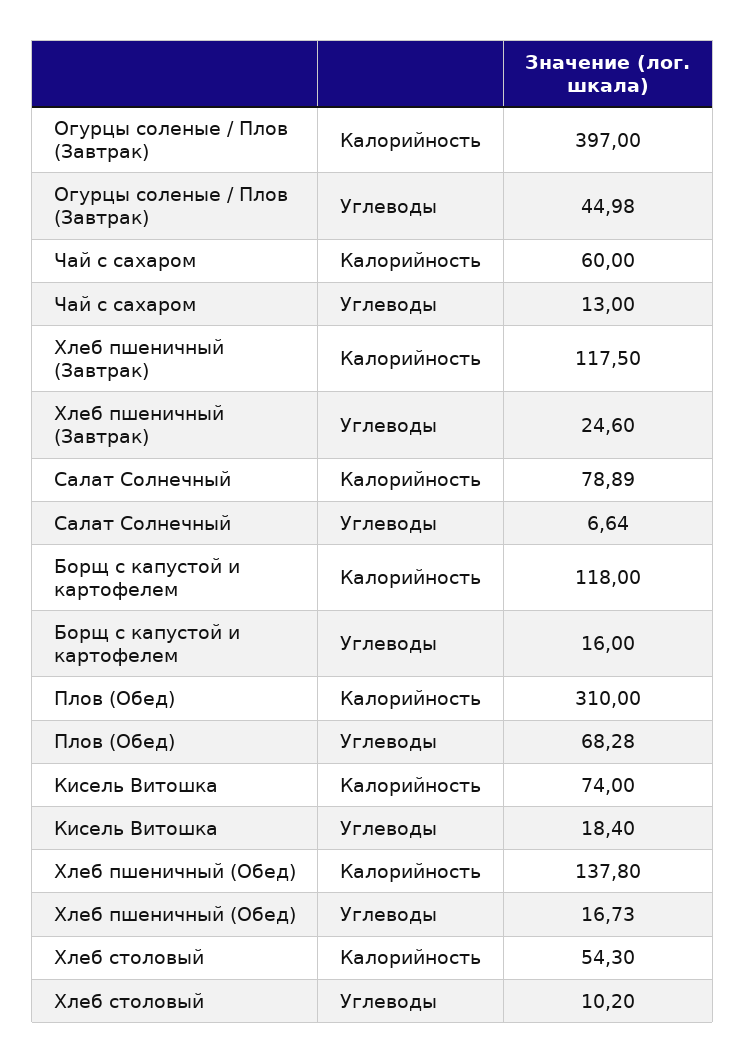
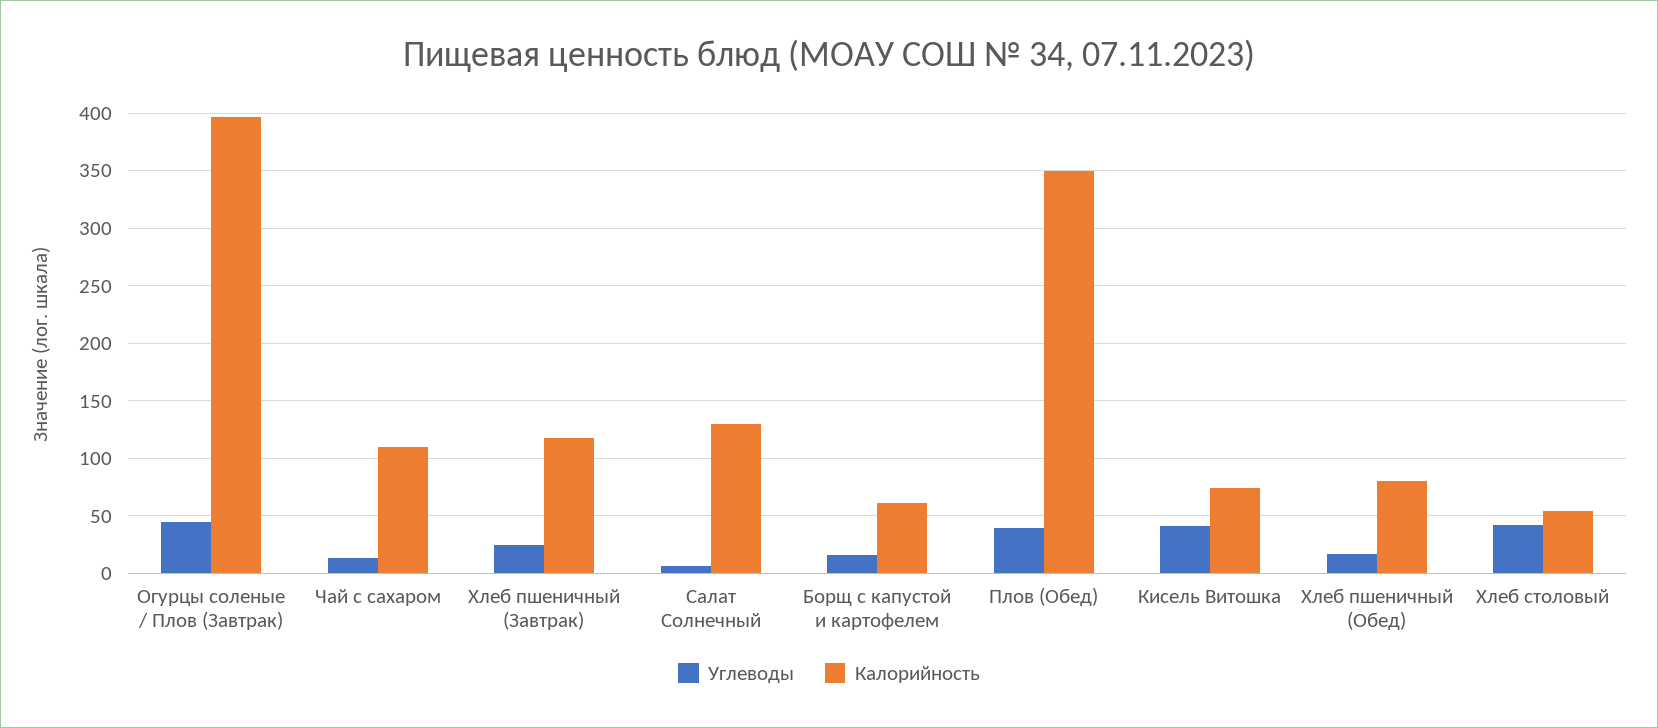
Калорийность, Чай с сахаром: 60 -> 110
Калорийность, Салат Солнечный: 78.89 -> 130
Калорийность, Борщ с капустой и картофелем: 118 -> 60
Калорийность, Плов (Обед): 310 -> 350
Углеводы, Плов (Обед): 68.28 -> 40
Углеводы, Кисель Витошка: 18.4 -> 40
Калорийность, Хлеб пшеничный (Обед): 137.8 -> 80
Углеводы, Хлеб столовый: 10.2 -> 40

